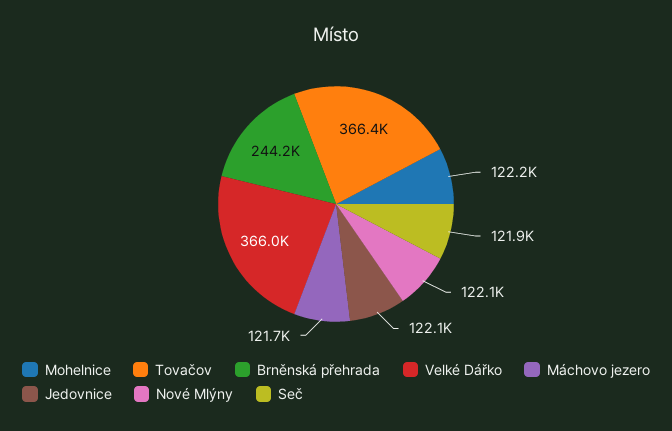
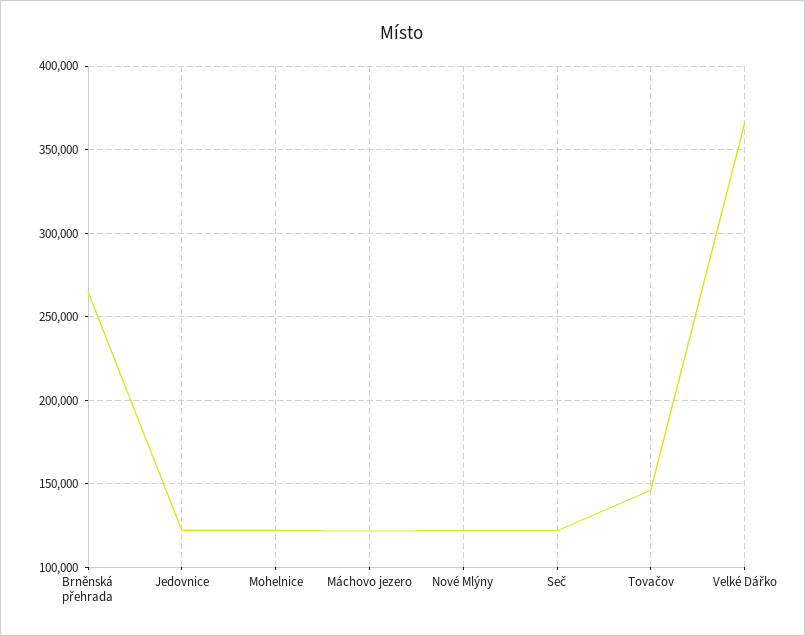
Tovačov: 366400 -> 145000
Brněnská přehrada: 244200 -> 265000

